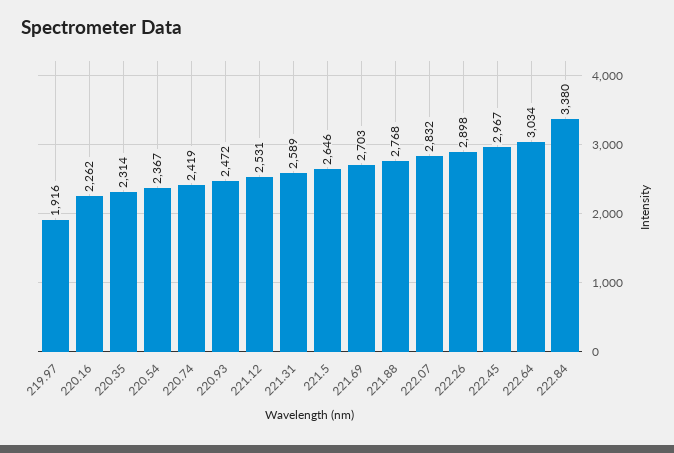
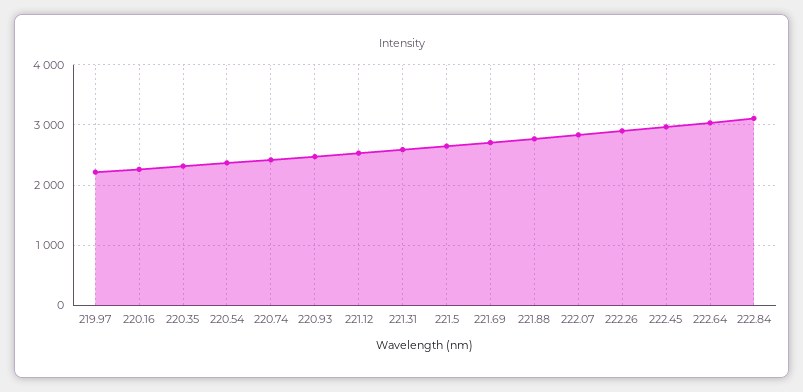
219.97: 1916 -> 2200
222.84: 3380 -> 3100

